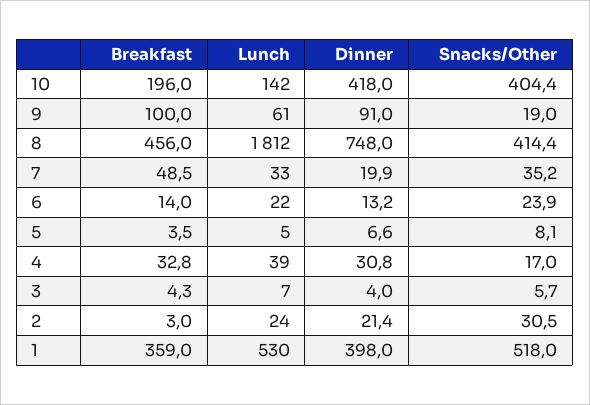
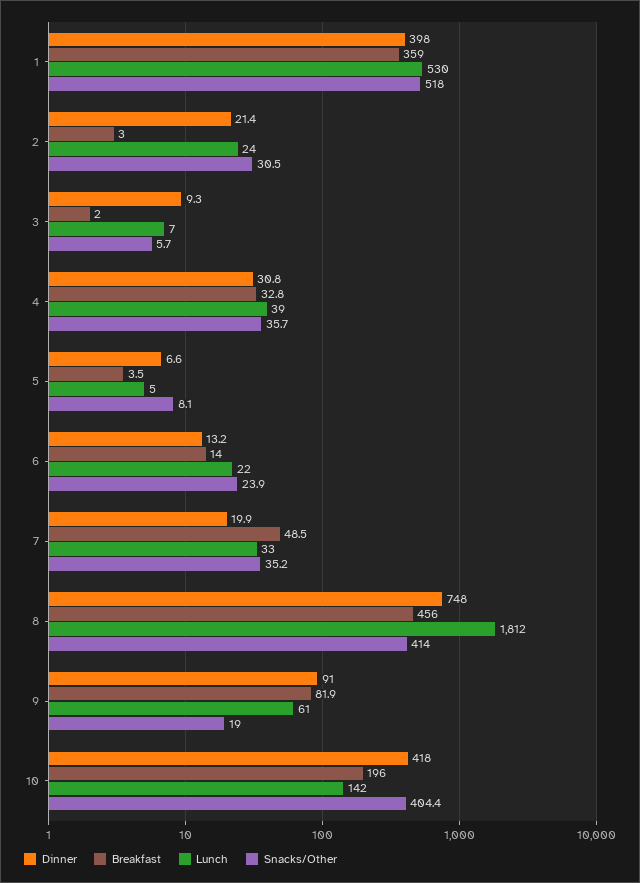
Breakfast, 9: 100 -> 81.9
Snacks/Other, 8: 414.4 -> 414
Snacks/Other, 4: 17 -> 35.7
Breakfast, 3: 4.3 -> 2
Dinner, 3: 4 -> 9.3

